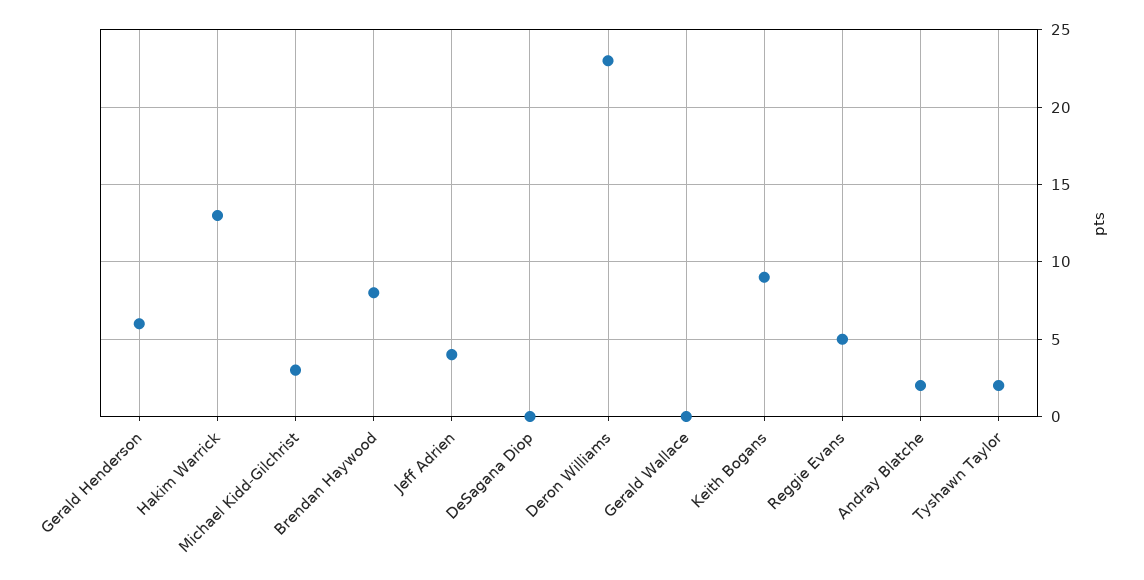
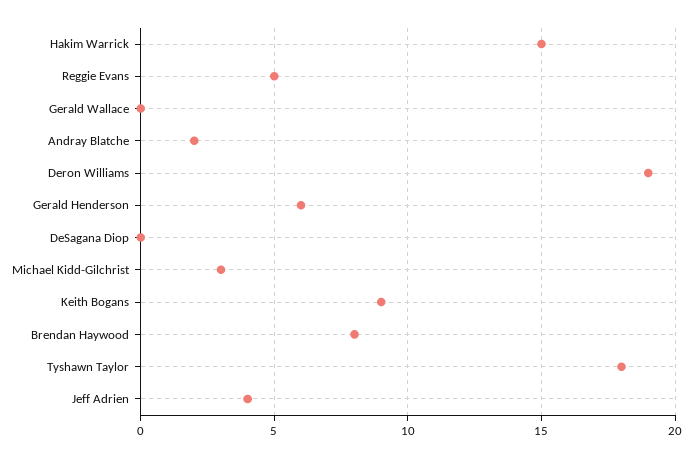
Hakim Warrick: 13 -> 15
Deron Williams: 23 -> 19
Tyshawn Taylor: 2 -> 18

